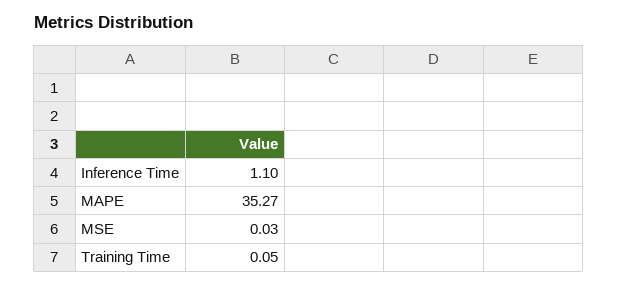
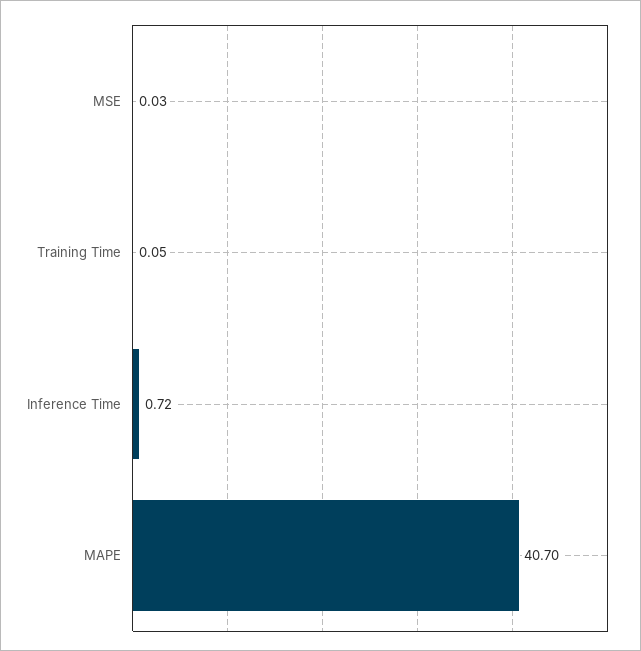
Inference Time: 1.1 -> 0.72
MAPE: 35.27 -> 40.7

